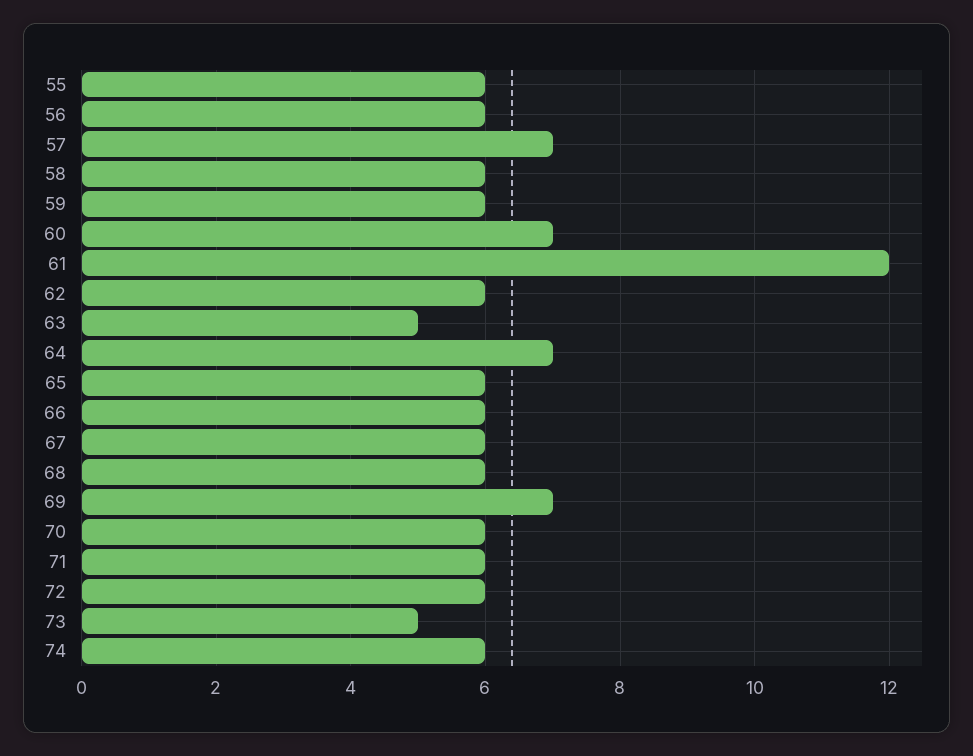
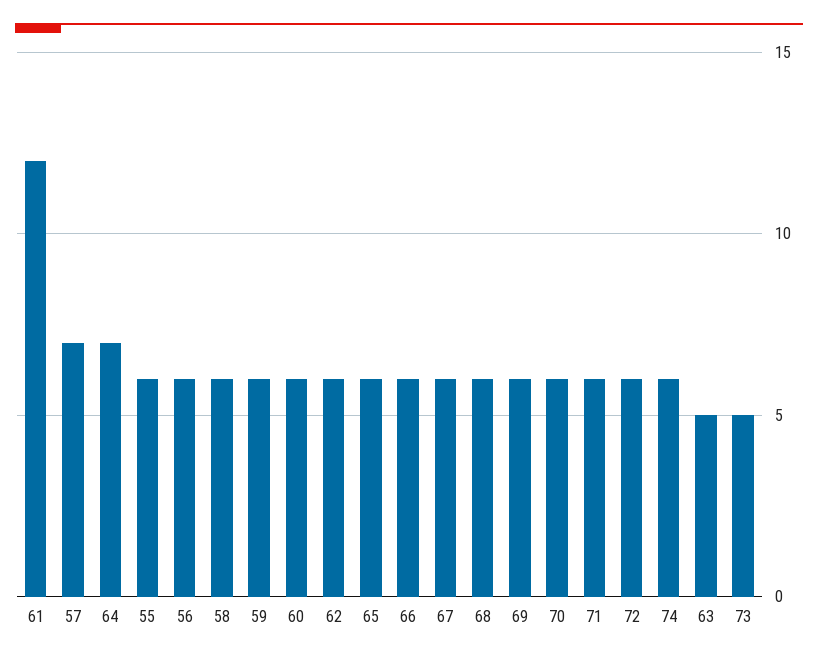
60: 7 -> 6
69: 7 -> 6

